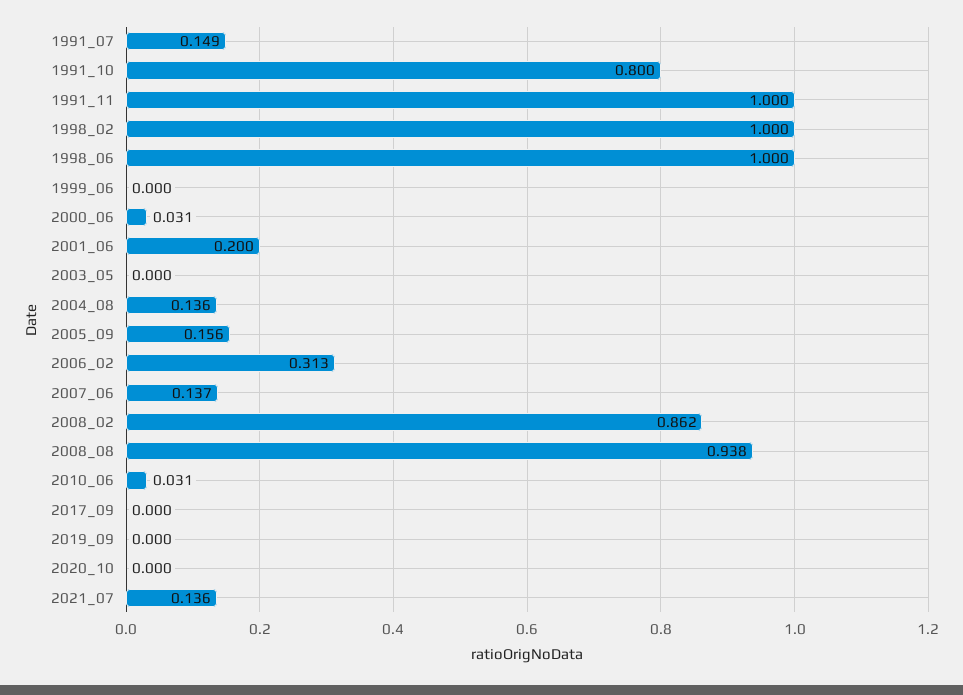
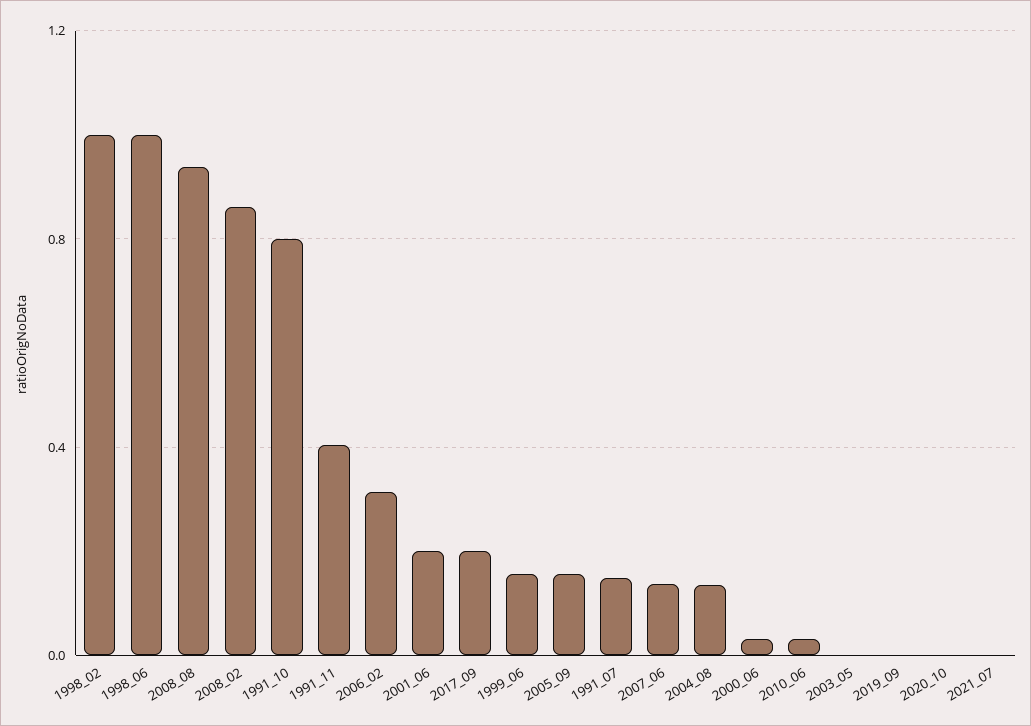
1991_11: 1 -> 0.4
1999_06: 0 -> 0.15
2017_09: 0 -> 0.2
2021_07: 0.136 -> 0

